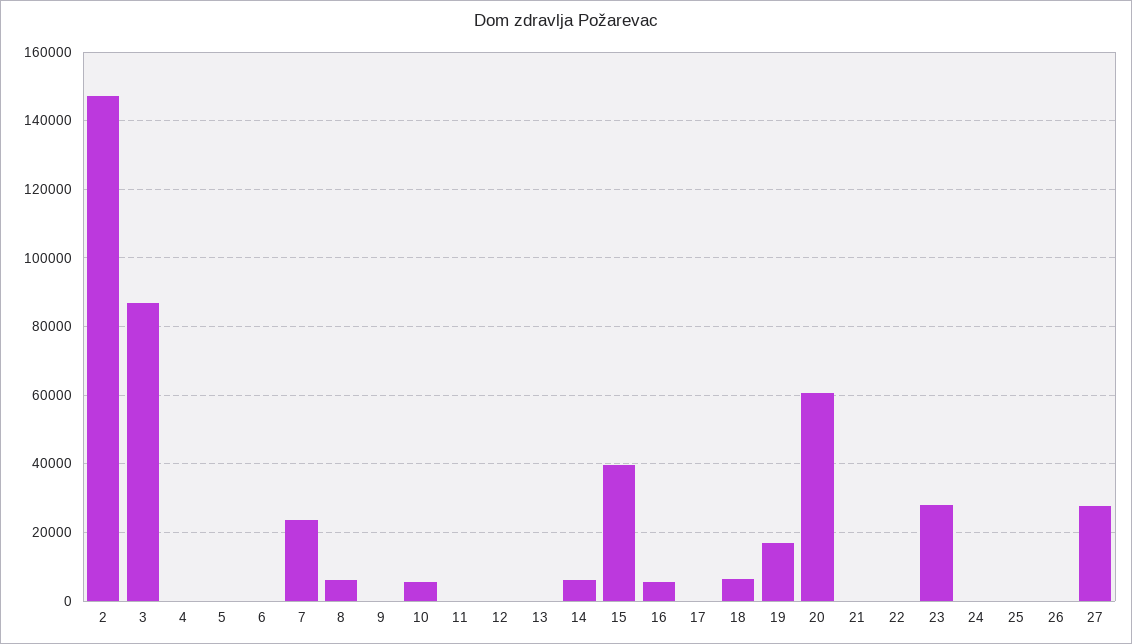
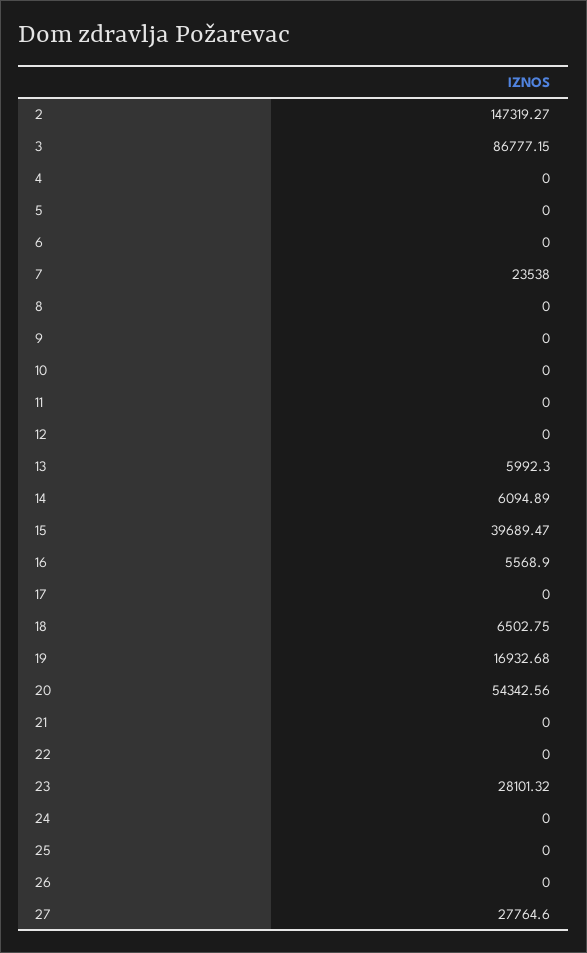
8: 6000 -> 0
10: 6000 -> 0
13: 0 -> 5992.3
20: 60000 -> 54342.56

